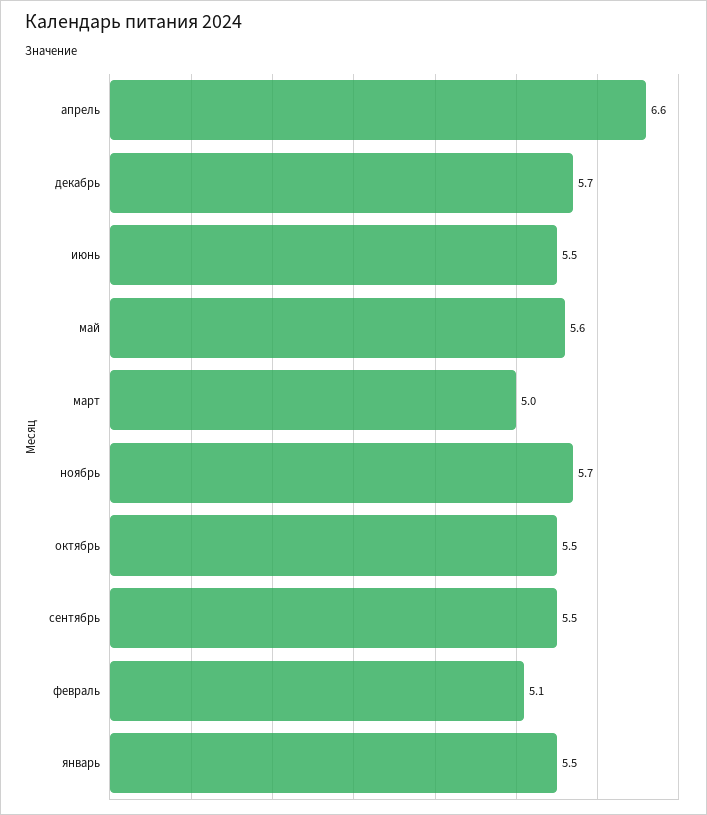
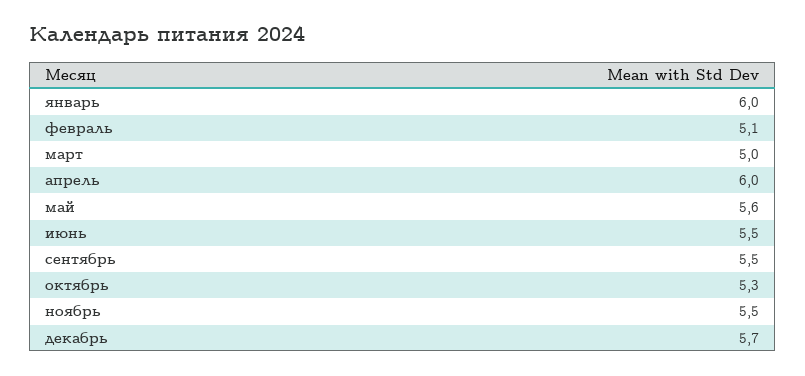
апрель: 6.6 -> 6
ноябрь: 5.7 -> 5.5
октябрь: 5.5 -> 5.3
январь: 5.5 -> 6

